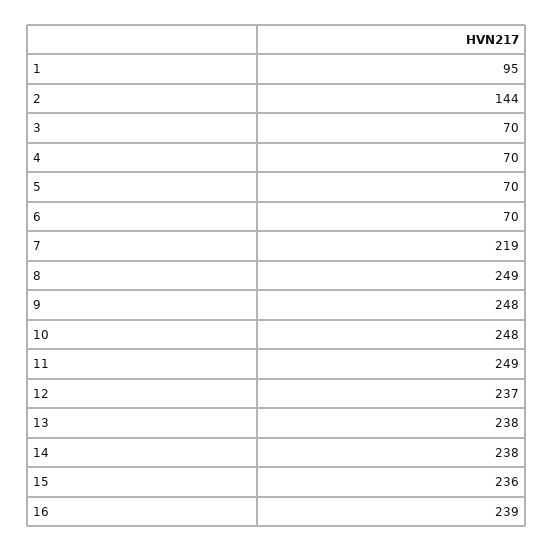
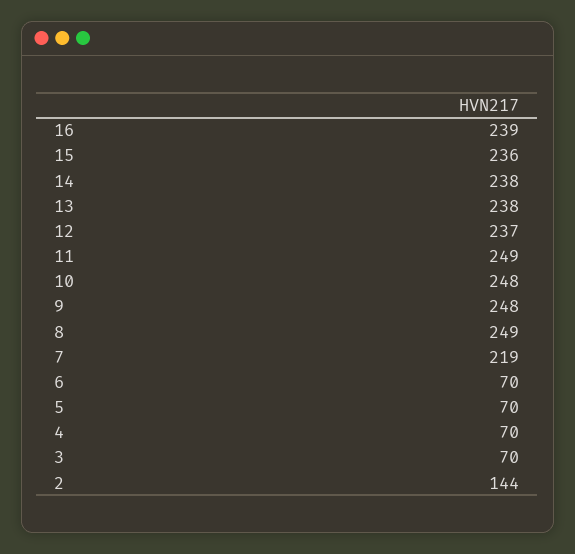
1: 95 -> none

